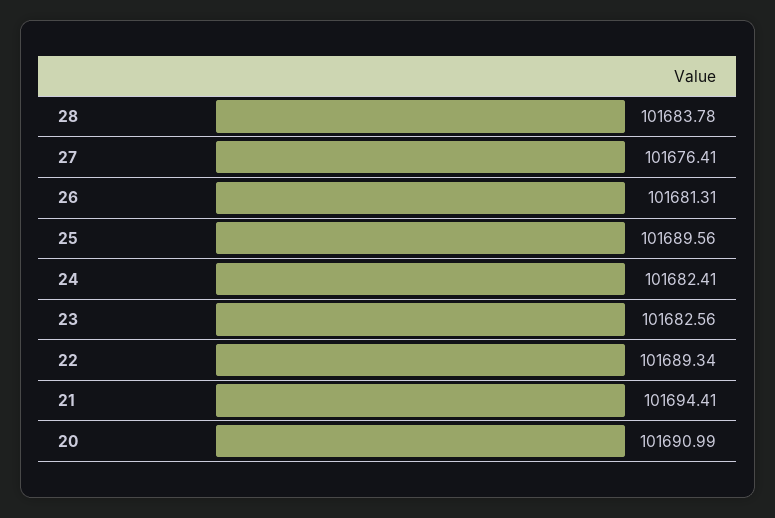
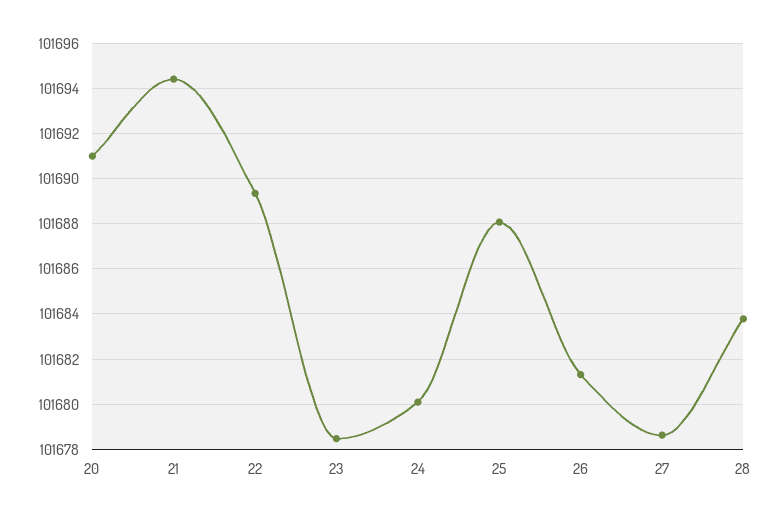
27: 101676.41 -> 101678.5
25: 101689.56 -> 101688
24: 101682.41 -> 101680
23: 101682.56 -> 101678.5

